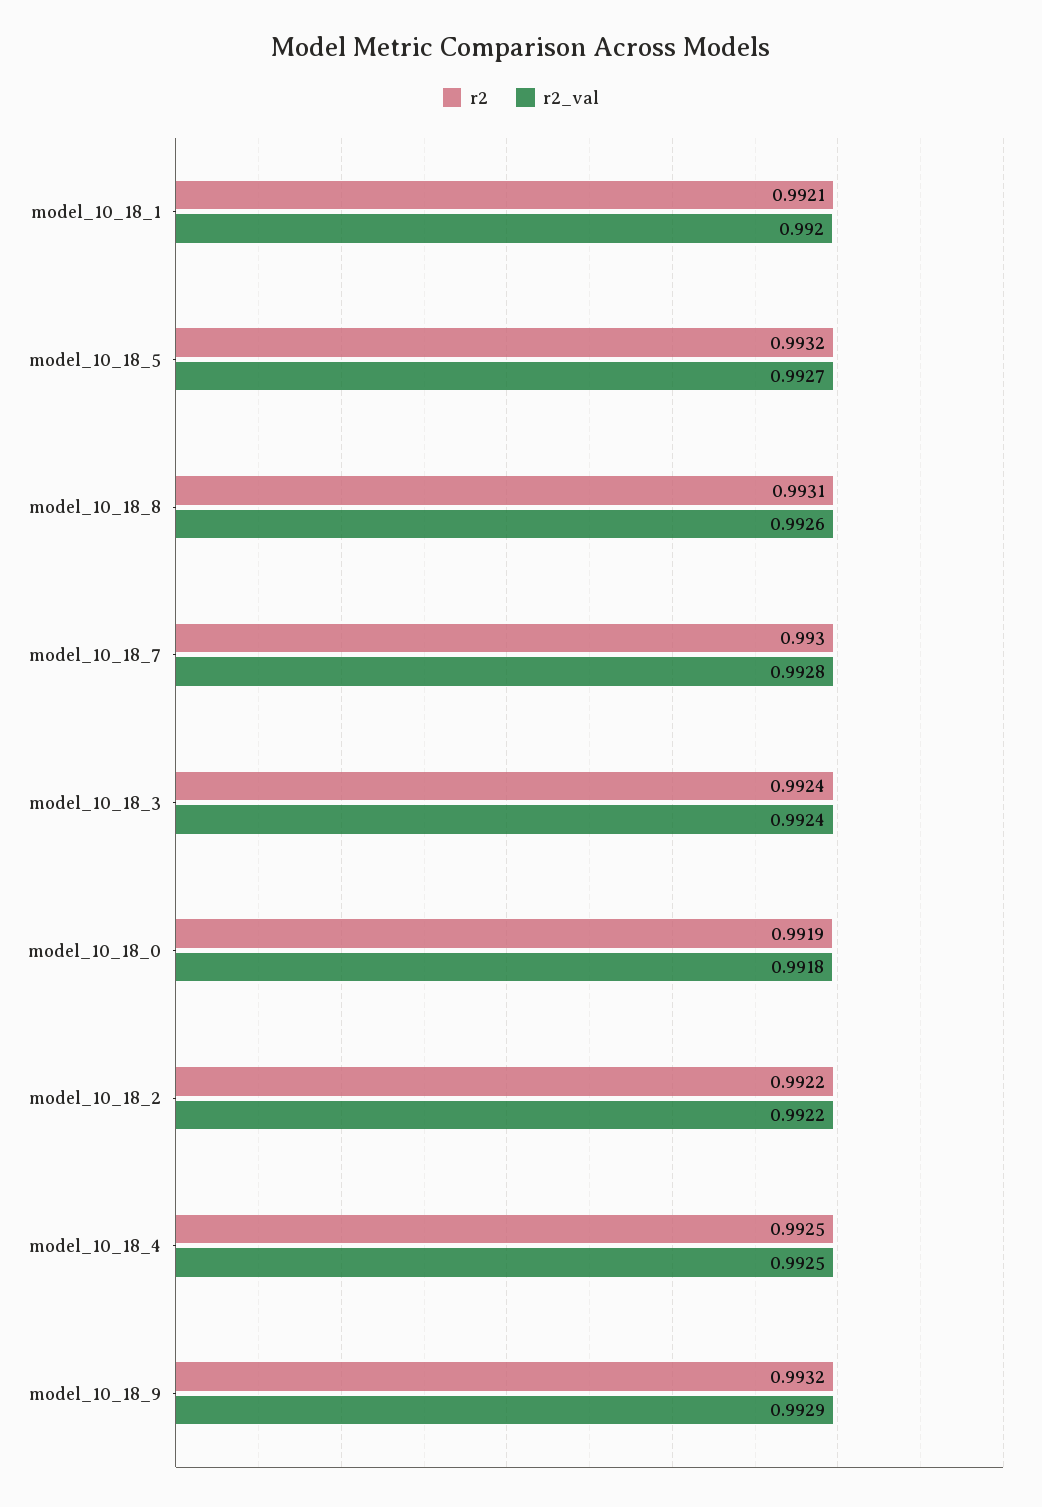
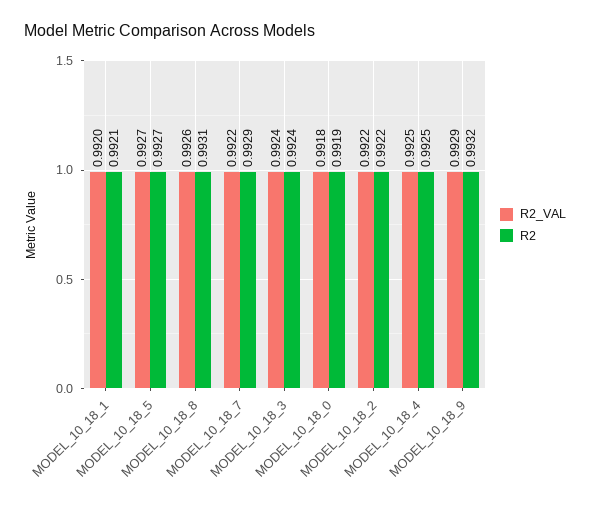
r2, model_10_18_5: 0.9932 -> 0.9927
r2, model_10_18_7: 0.993 -> 0.9929
r2_val, model_10_18_7: 0.9928 -> 0.9922

